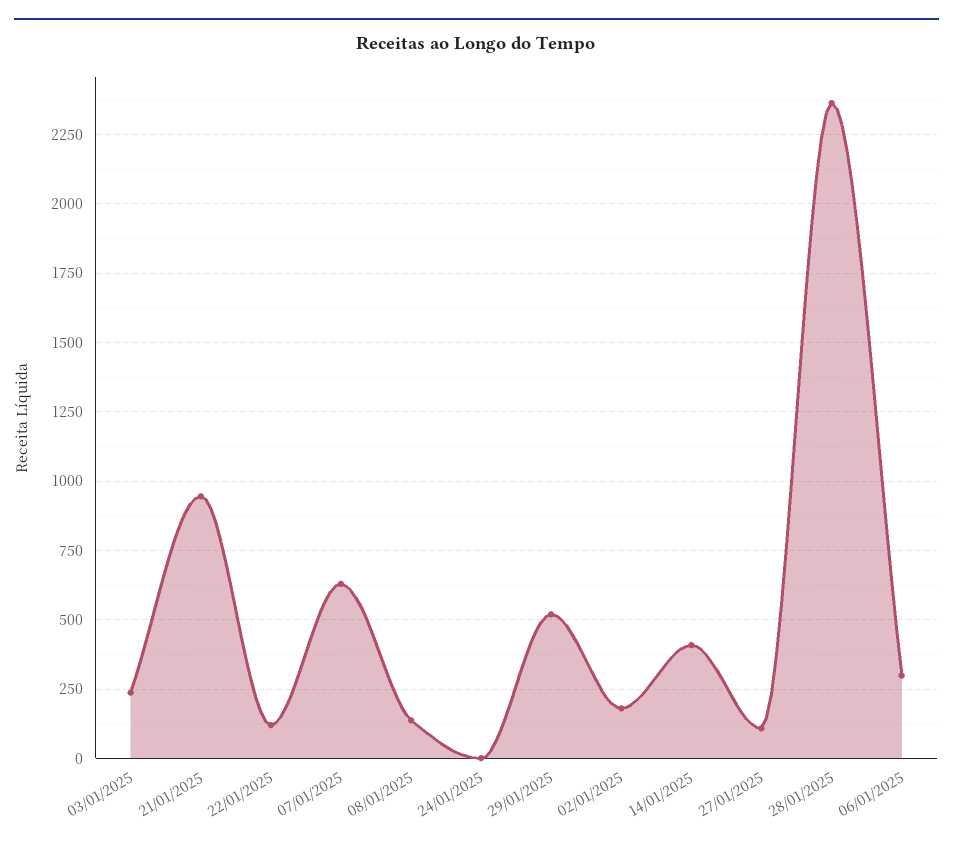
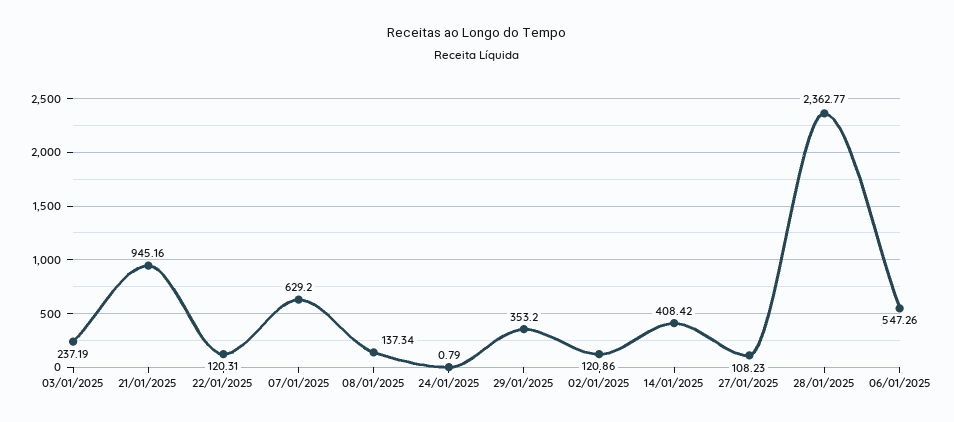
29/01/2025: 525 -> 353.2
02/01/2025: 175 -> 120.86
06/01/2025: 300 -> 547.26

